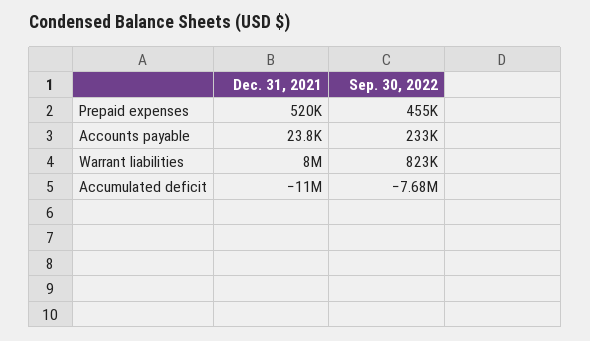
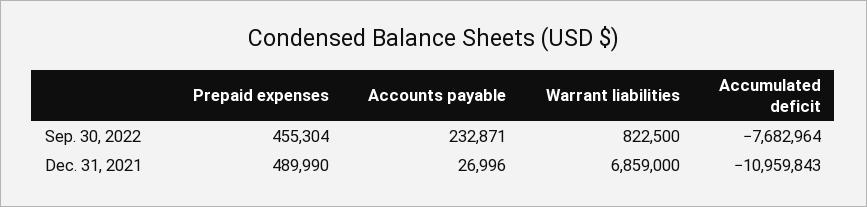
Dec. 31, 2021, Prepaid expenses: 520000 -> 489990
Dec. 31, 2021, Accounts payable: 23800 -> 26996
Dec. 31, 2021, Warrant liabilities: 8000000 -> 6859000

